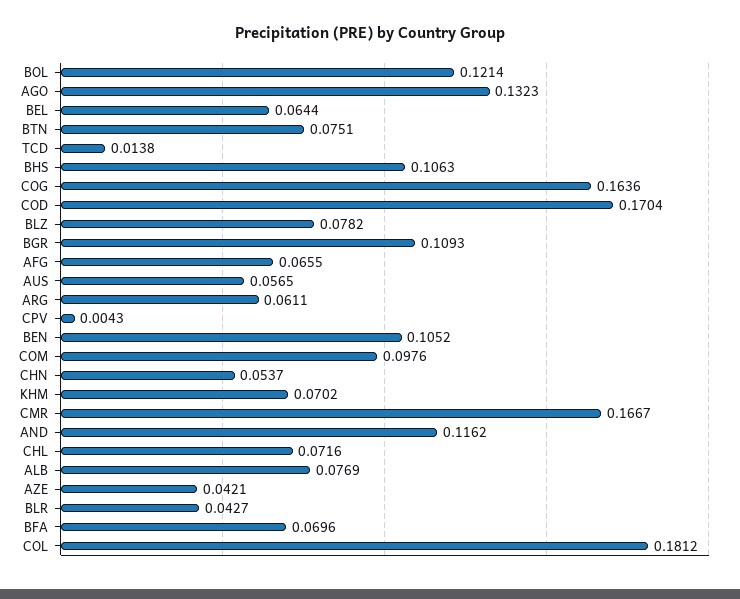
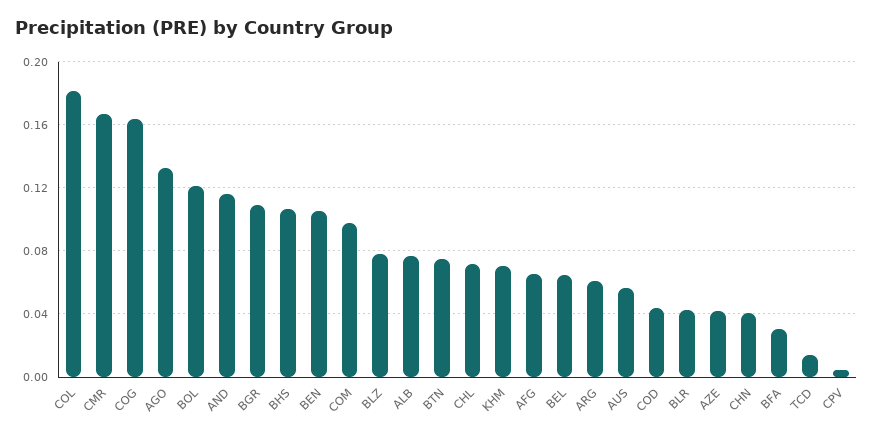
COD: 0.1704 -> 0.045
CHN: 0.0537 -> 0.04
BFA: 0.0696 -> 0.03

